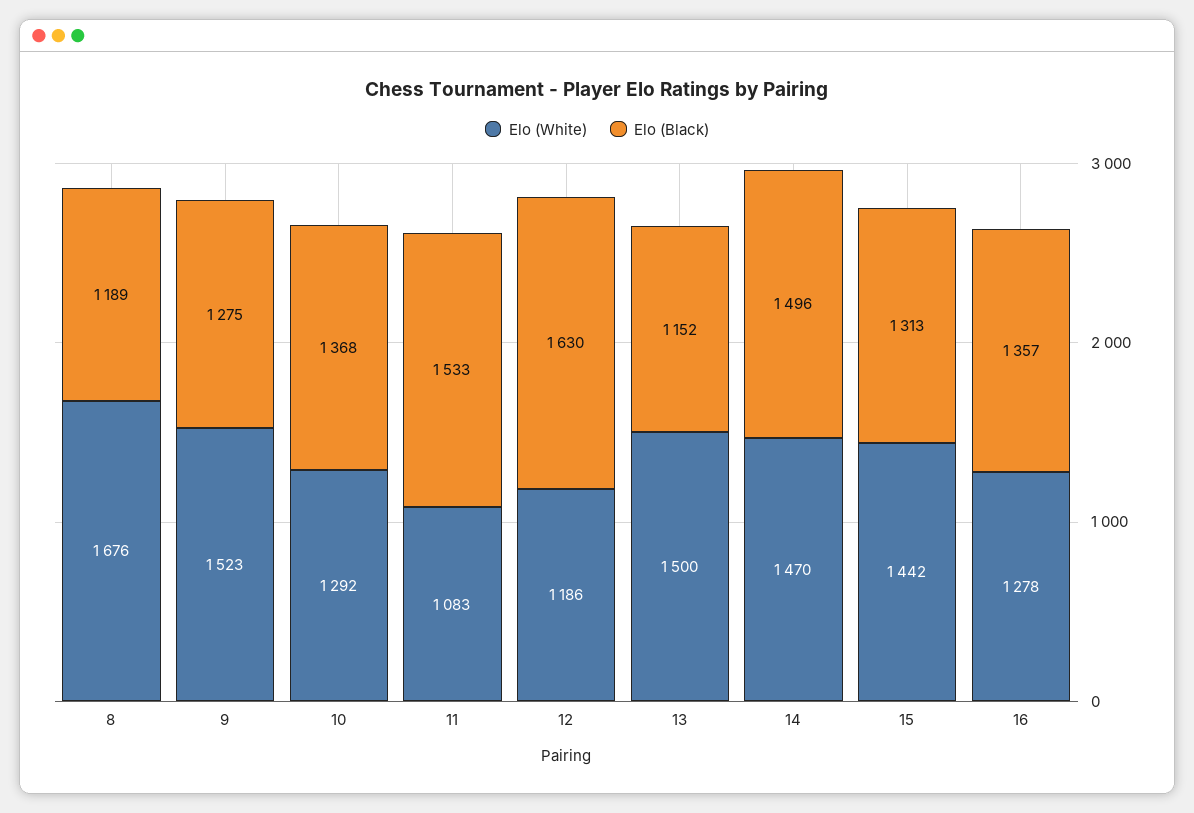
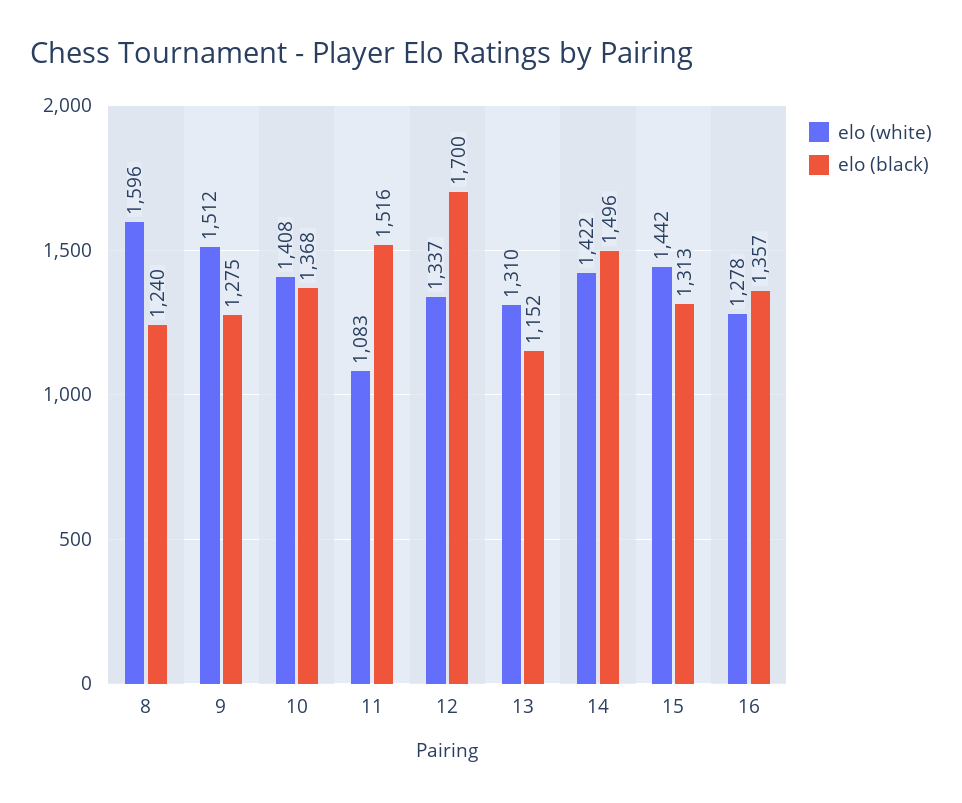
Elo (White), 8: 1676 -> 1596
Elo (Black), 8: 1189 -> 1240
Elo (White), 9: 1523 -> 1512
Elo (White), 10: 1292 -> 1408
Elo (Black), 11: 1533 -> 1516
Elo (White), 12: 1186 -> 1337
Elo (Black), 12: 1630 -> 1700
Elo (White), 13: 1500 -> 1310
Elo (White), 14: 1470 -> 1422

